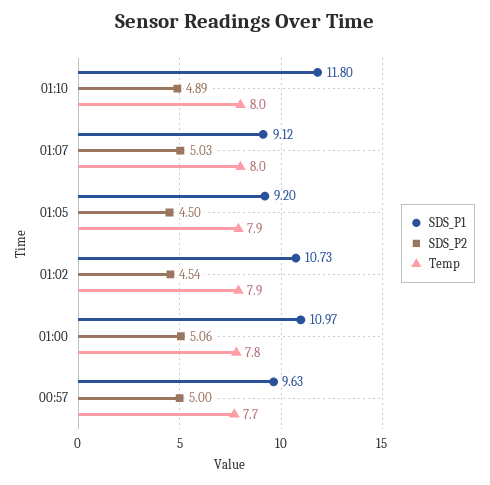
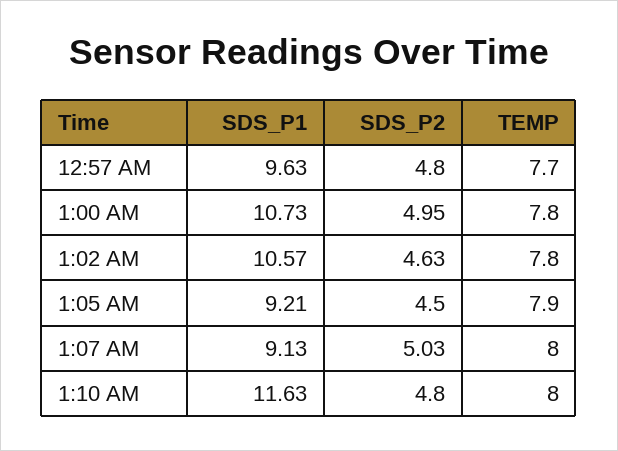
SDS_P1, 01:10: 11.8 -> 11.63
SDS_P2, 01:10: 4.89 -> 4.8
SDS_P1, 01:07: 9.12 -> 9.13
SDS_P1, 01:05: 9.2 -> 9.21
SDS_P1, 01:02: 10.73 -> 10.57
SDS_P2, 01:02: 4.54 -> 4.63
Temp, 01:02: 7.9 -> 7.8
SDS_P1, 01:00: 10.97 -> 10.73
SDS_P2, 01:00: 5.06 -> 4.95
SDS_P2, 00:57: 5 -> 4.8

